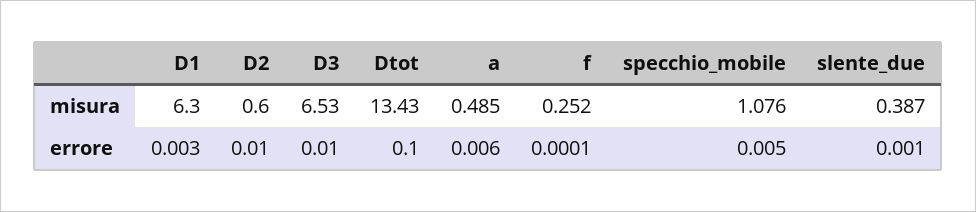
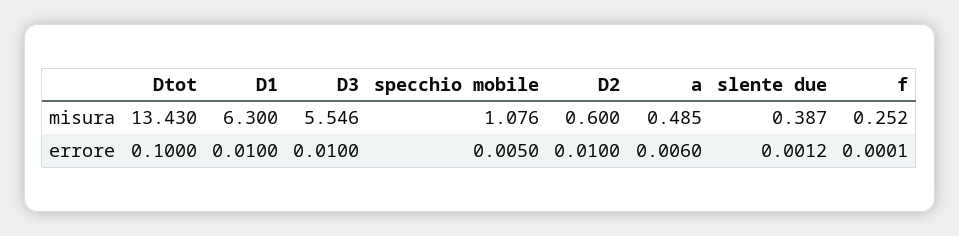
D3, misura: 6.53 -> 5.546
D1, errore: 0.003 -> 0.01
slente_due, errore: 0.001 -> 0.0012

